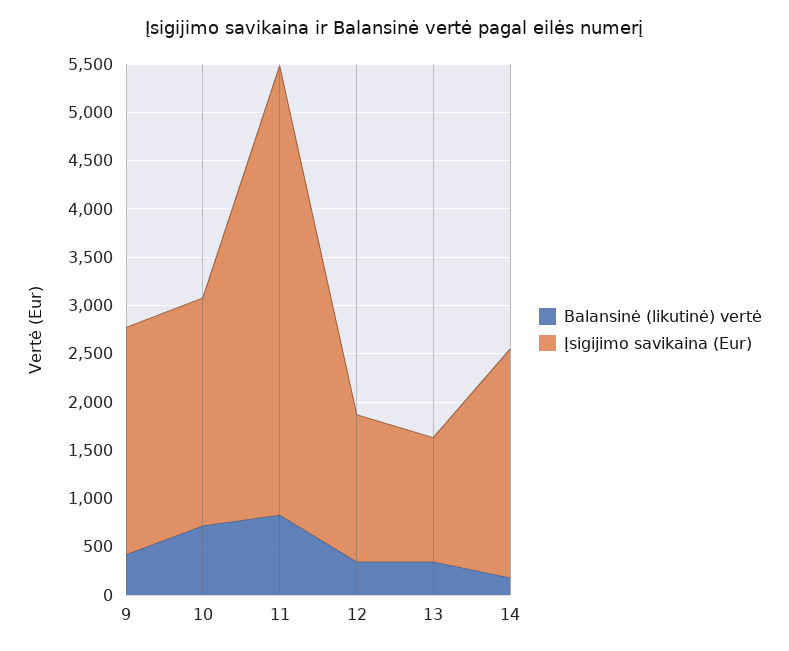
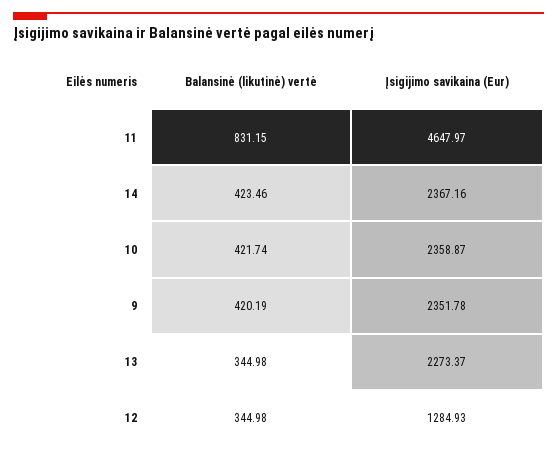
Balansinė (likutinė) vertė, 10: 700 -> 421.74
Įsigijimo savikaina (Eur), 12: 1500 -> 1284.93
Įsigijimo savikaina (Eur), 13: 1300 -> 2273.37
Balansinė (likutinė) vertė, 14: 200 -> 423.46

